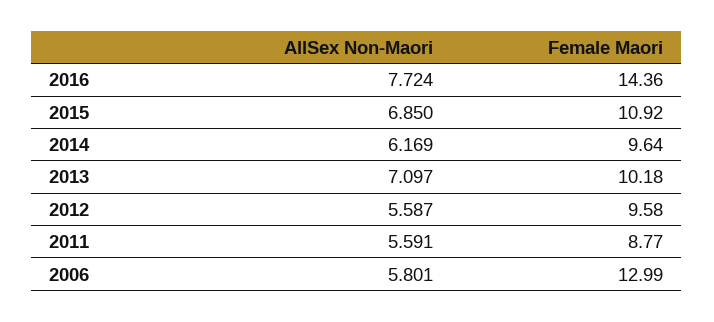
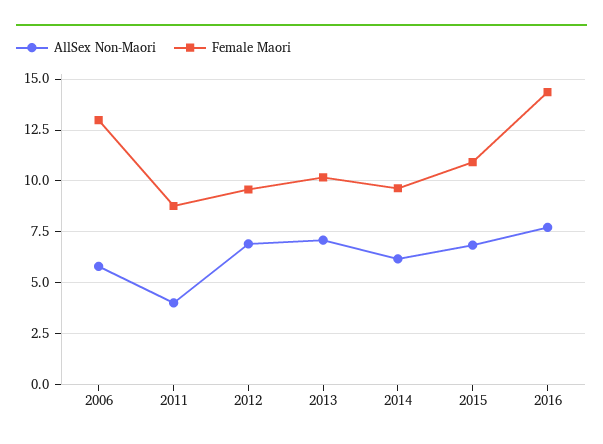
AllSex Non-Maori, 2012: 5.587 -> 7
AllSex Non-Maori, 2011: 5.591 -> 4

